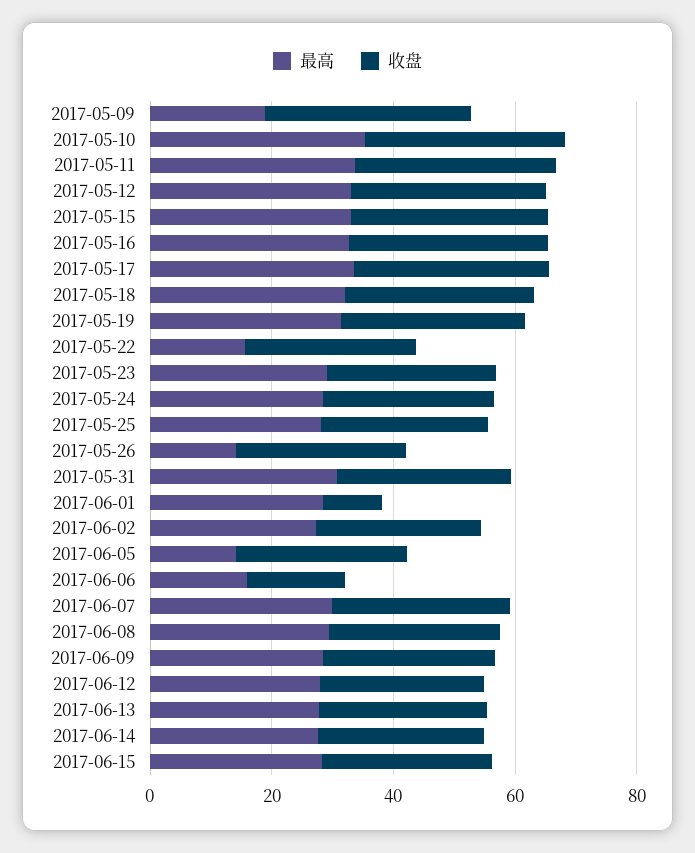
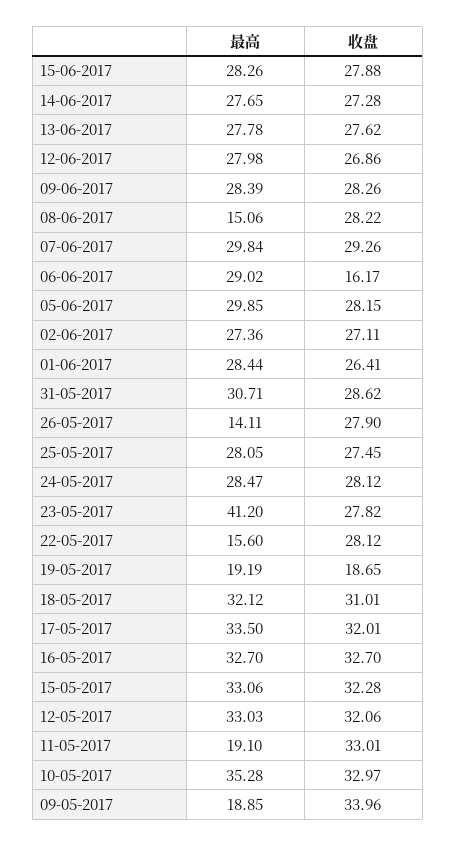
最高, 2017-05-11: 35 -> 19.1
最高, 2017-05-19: 30 -> 19.19
收盘, 2017-05-19: 30 -> 18.65
最高, 2017-05-23: 30 -> 41.2
收盘, 2017-06-01: 10 -> 26.41
最高, 2017-06-05: 15 -> 29.85
最高, 2017-06-06: 15 -> 29.02
最高, 2017-06-08: 30 -> 15.06

